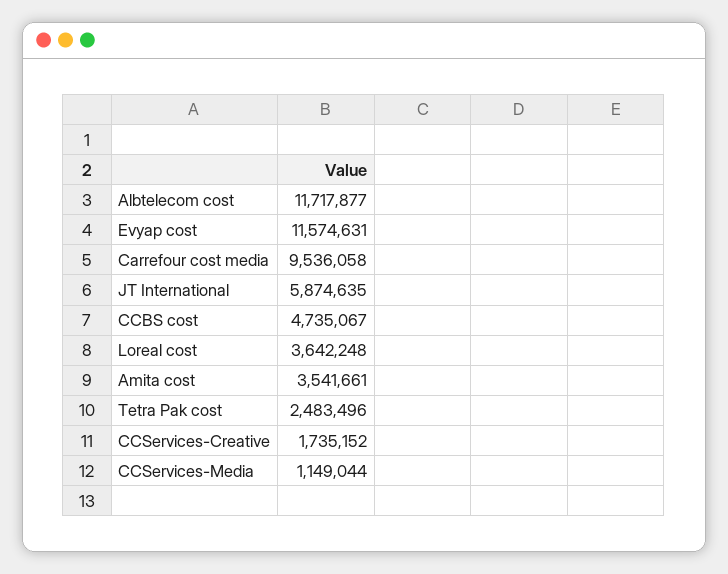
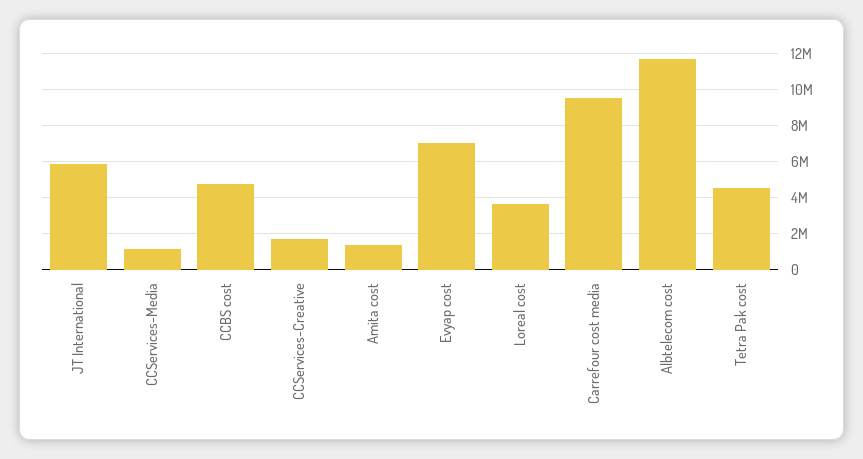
Evyap cost: 11574631 -> 7000000
Amita cost: 3541661 -> 1500000
Tetra Pak cost: 2483496 -> 4500000

